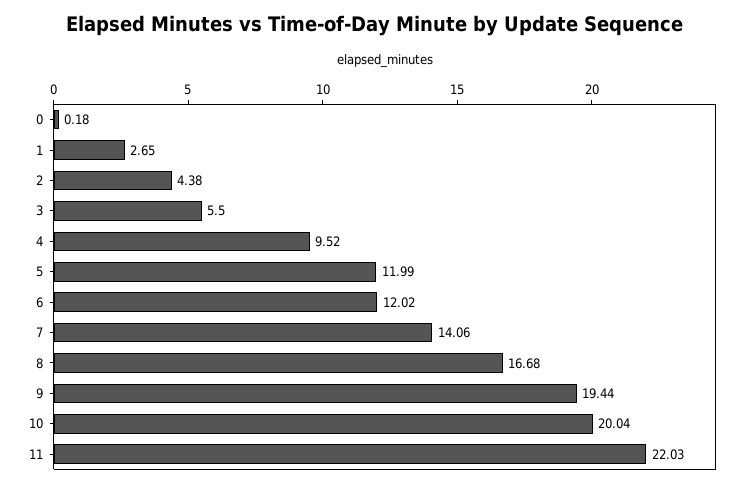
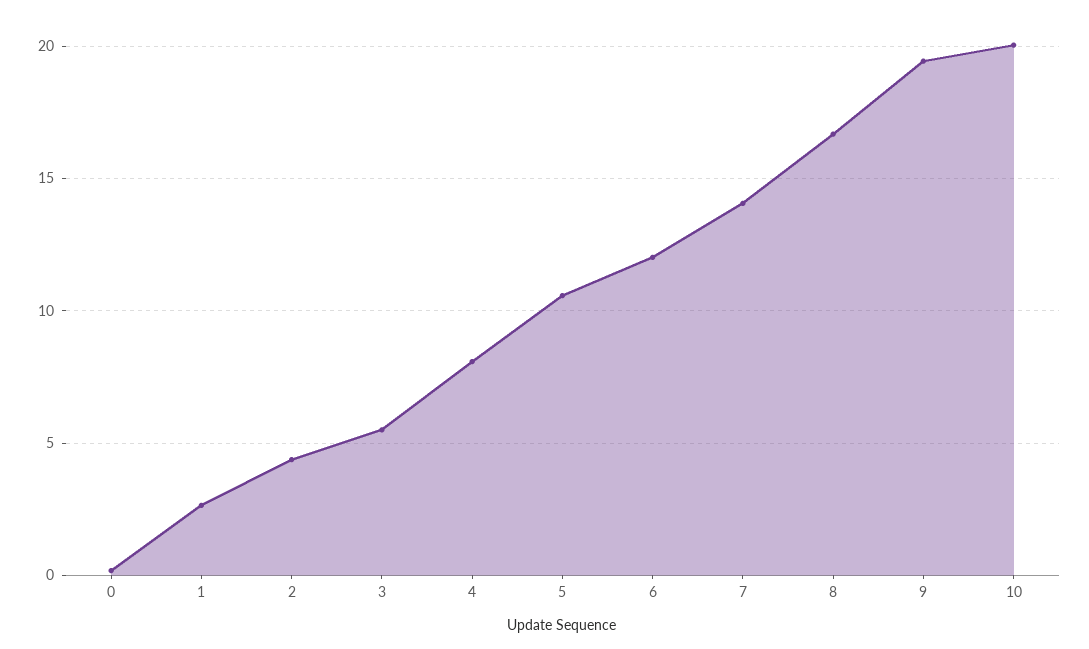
4: 9.52 -> 8
5: 11.99 -> 10.5
11: 22.03 -> none

